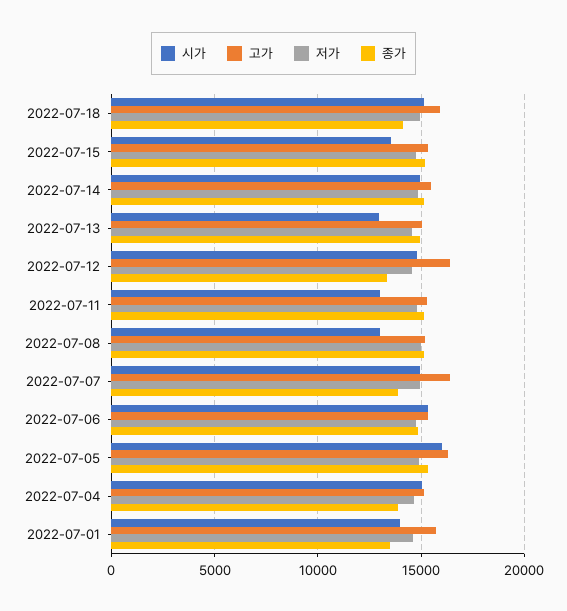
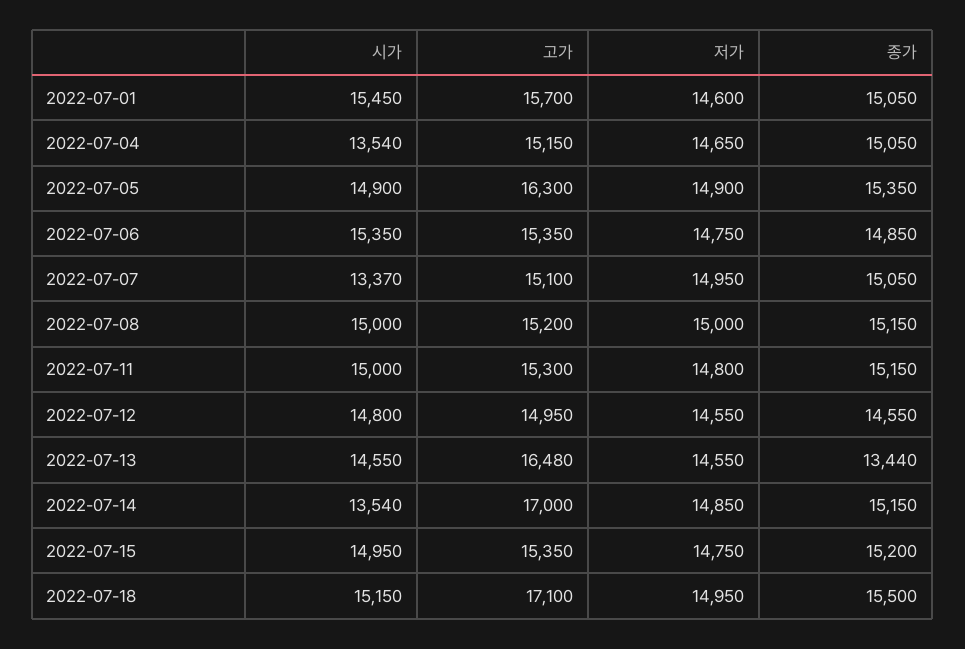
고가, 2022-07-18: 16000 -> 17100
종가, 2022-07-18: 14000 -> 15500
시가, 2022-07-15: 13500 -> 14950
시가, 2022-07-14: 15000 -> 13540
고가, 2022-07-14: 15500 -> 17000
시가, 2022-07-13: 13000 -> 14550
고가, 2022-07-13: 15000 -> 16480
종가, 2022-07-13: 15000 -> 13440
고가, 2022-07-12: 16500 -> 14950
종가, 2022-07-12: 13500 -> 14550
시가, 2022-07-11: 13000 -> 15000
시가, 2022-07-08: 13000 -> 15000
시가, 2022-07-07: 15000 -> 13370
고가, 2022-07-07: 16500 -> 15100
종가, 2022-07-07: 14000 -> 15050
시가, 2022-07-05: 16000 -> 14900
시가, 2022-07-04: 15000 -> 13540
종가, 2022-07-04: 14000 -> 15050
시가, 2022-07-01: 14000 -> 15450
종가, 2022-07-01: 13500 -> 15050

